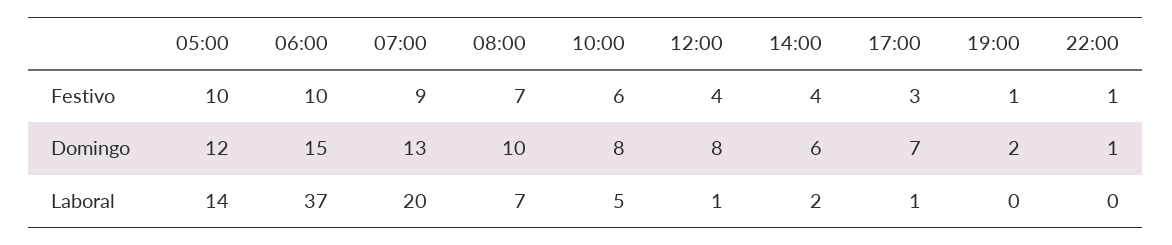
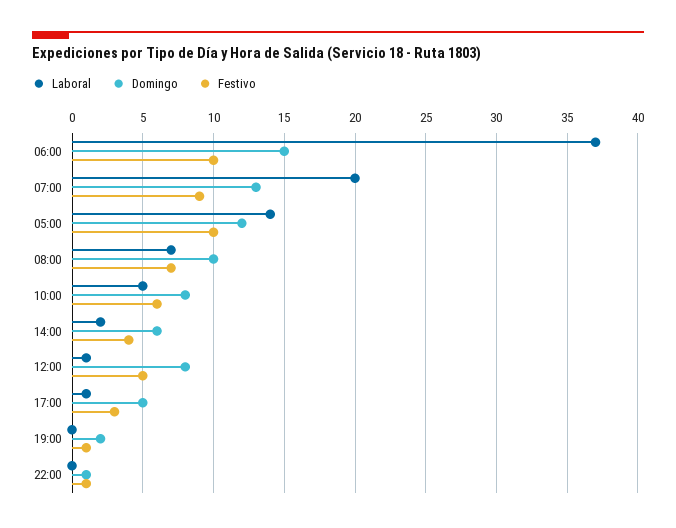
Festivo, 12:00: 4 -> 5
Domingo, 17:00: 7 -> 5

